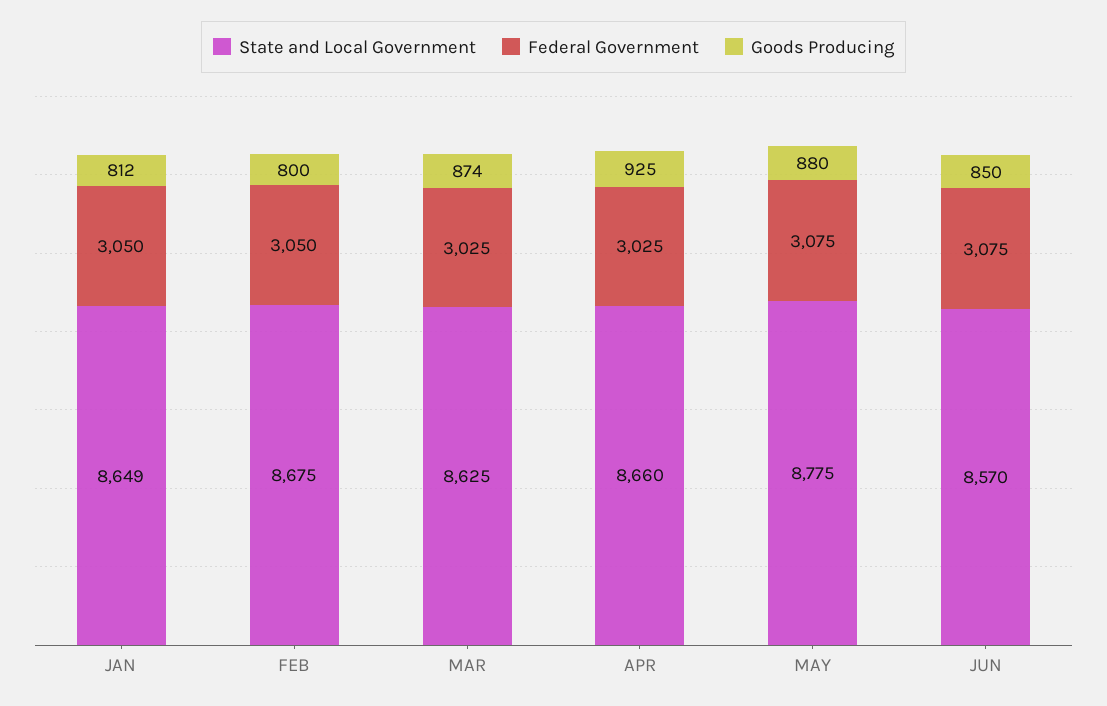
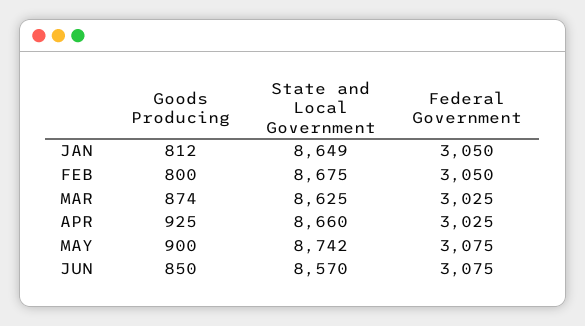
State and Local Government, MAY: 8775 -> 8742
Goods Producing, MAY: 880 -> 900

